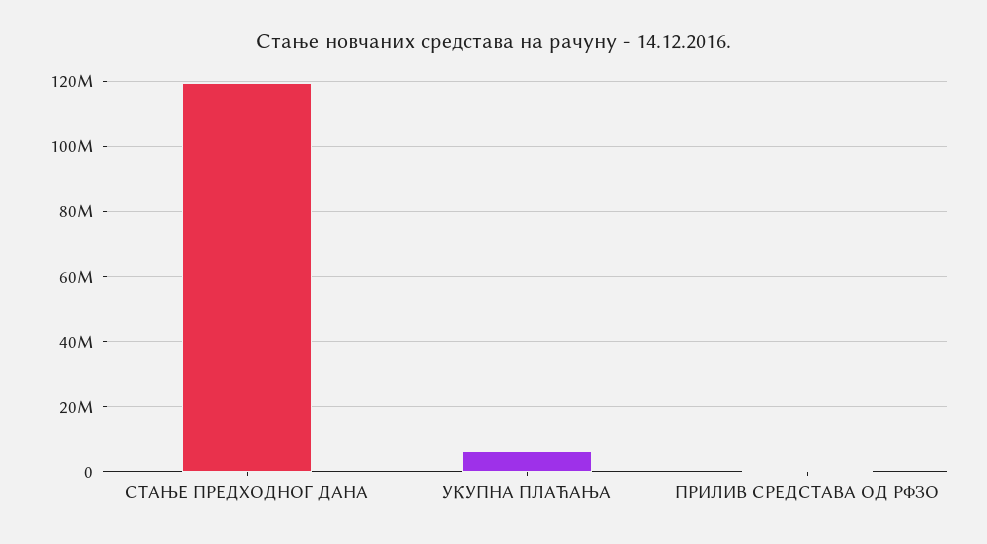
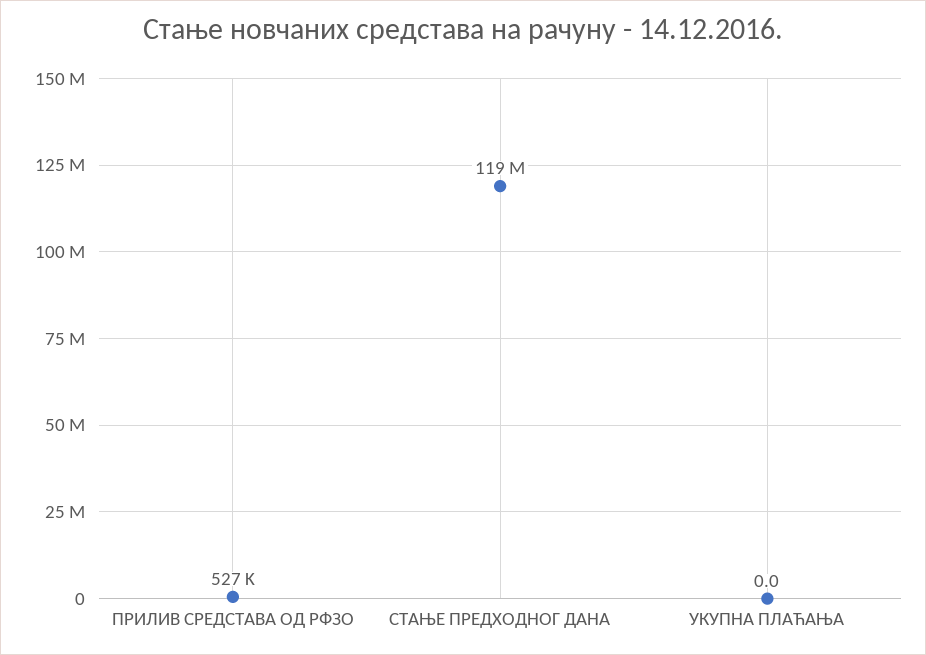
УКУПНА ПЛАЋАЊА: 6000000 -> 0

